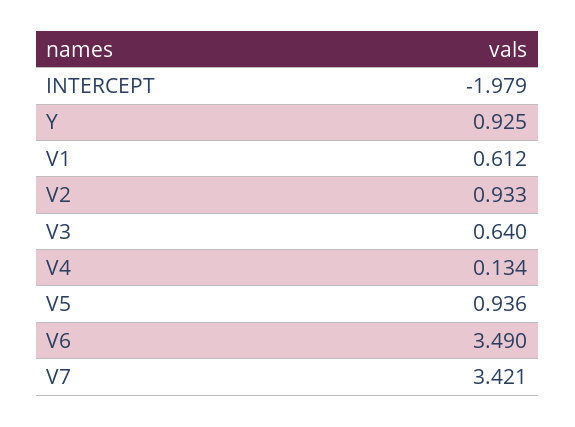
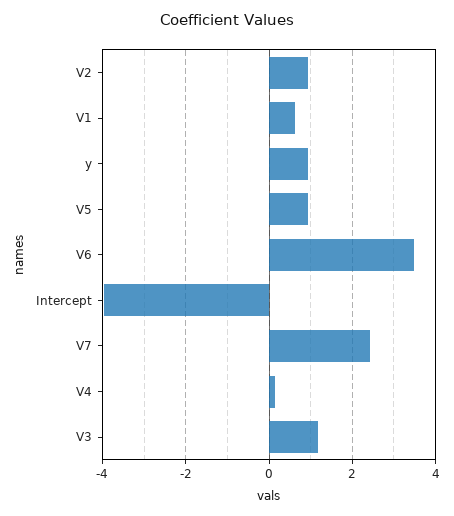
INTERCEPT: -1.979 -> -4
V3: 0.64 -> 1.2
V7: 3.421 -> 2.4

